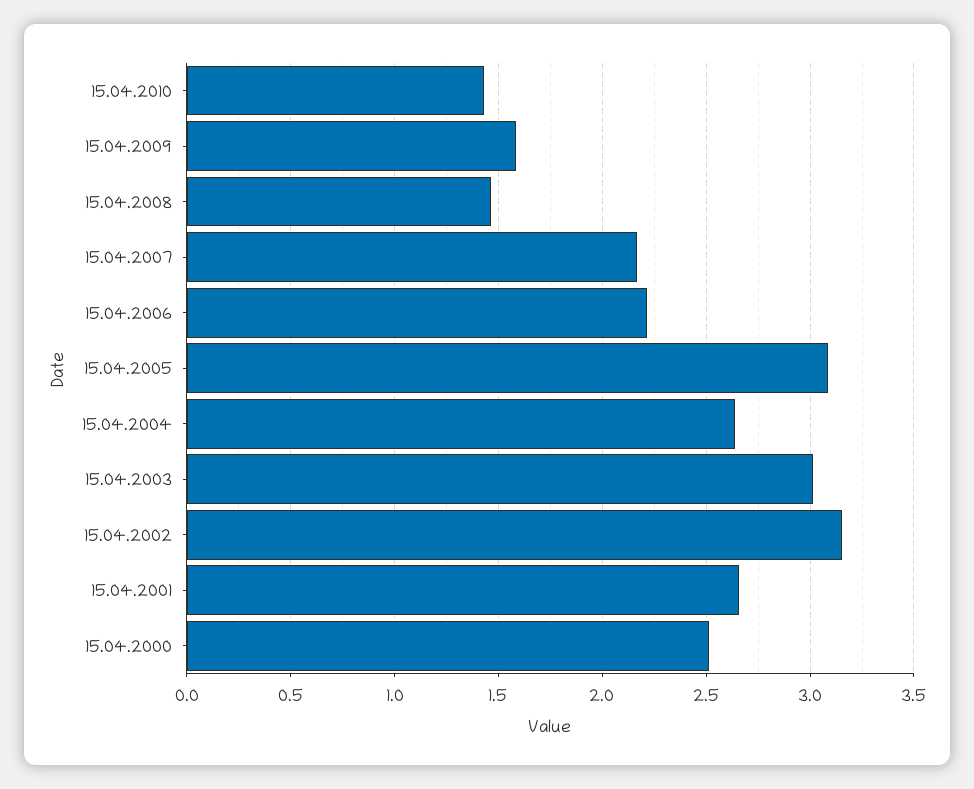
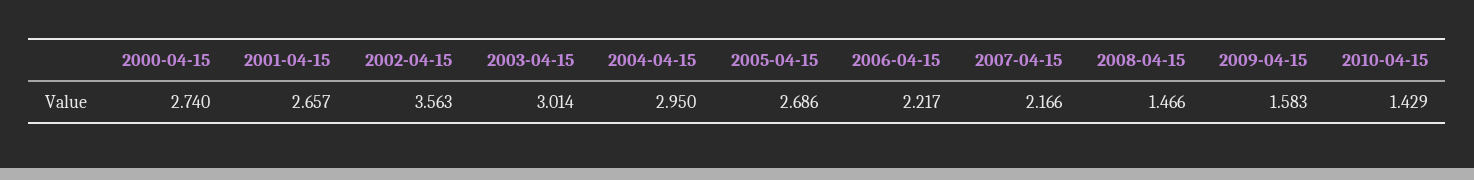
15.04.2005: 3.1 -> 2.686
15.04.2004: 2.65 -> 2.95
15.04.2002: 3.15 -> 3.563
15.04.2000: 2.5 -> 2.74

